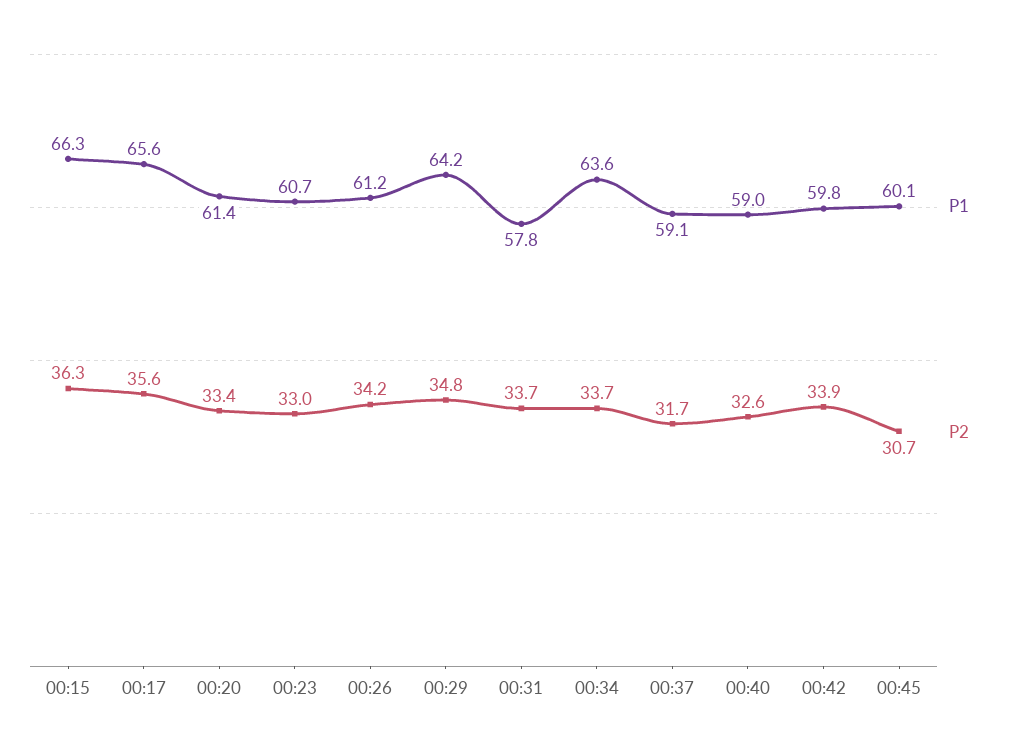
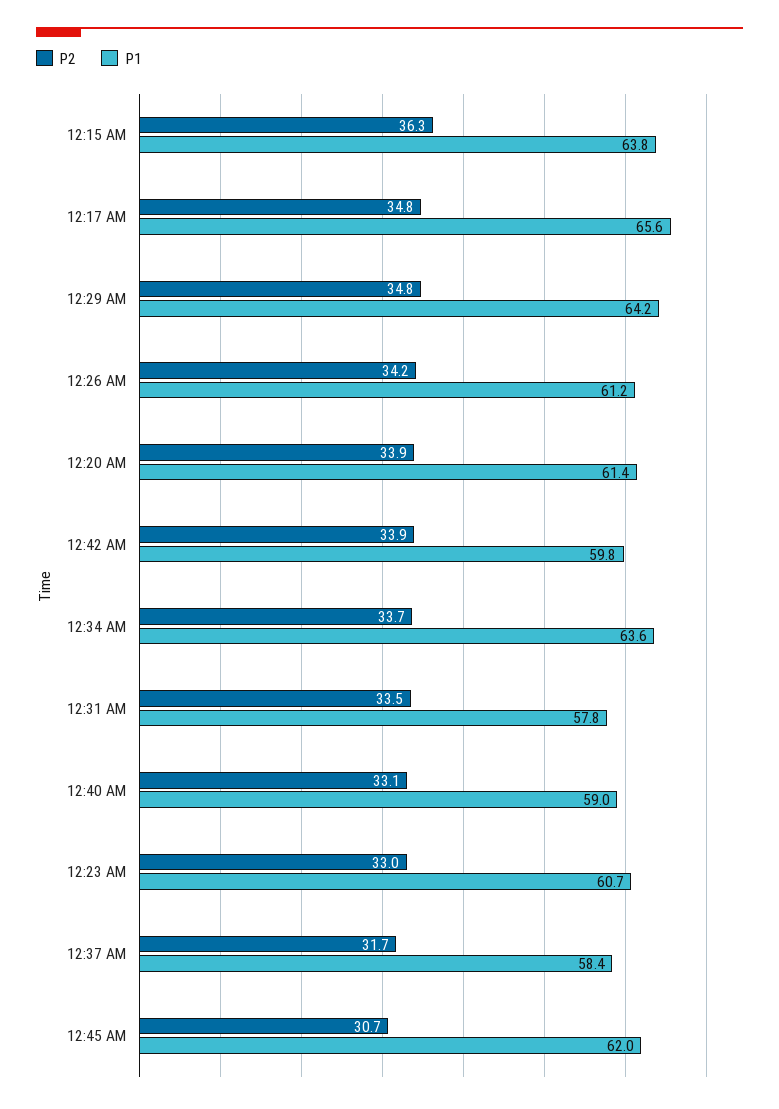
P1, 00:15: 66.3 -> 63.8
P2, 00:17: 35.6 -> 34.8
P2, 00:20: 33.4 -> 33.9
P2, 00:31: 33.7 -> 33.5
P1, 00:37: 59.1 -> 58.4
P2, 00:40: 32.6 -> 33.1
P1, 00:45: 60.1 -> 62

